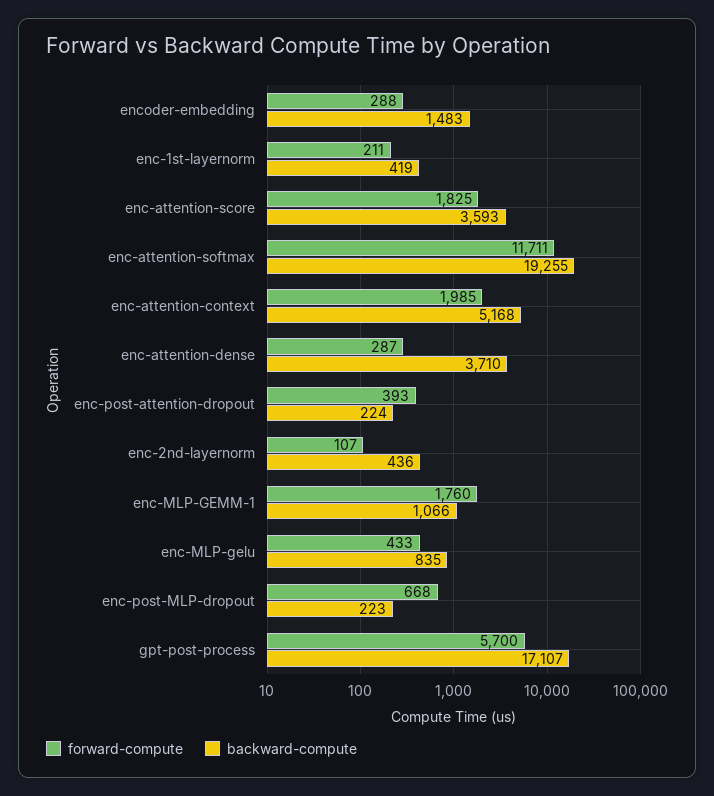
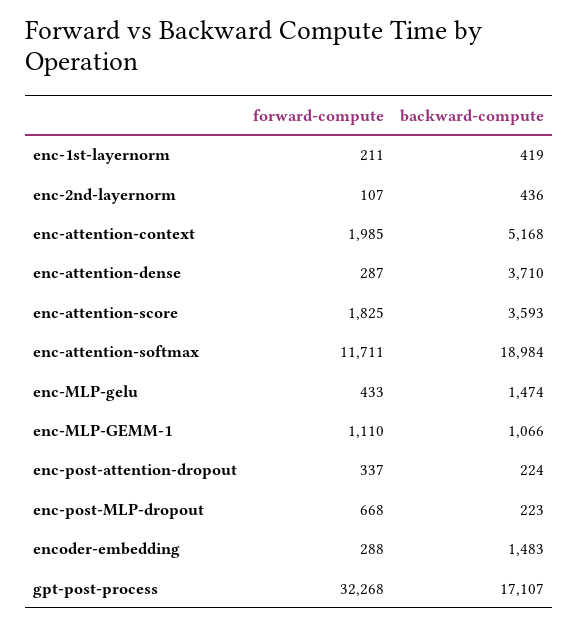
backward-compute, enc-attention-softmax: 19255 -> 18984
forward-compute, enc-post-attention-dropout: 393 -> 337
forward-compute, enc-MLP-GEMM-1: 1760 -> 1110
backward-compute, enc-MLP-gelu: 835 -> 1474
forward-compute, gpt-post-process: 5700 -> 32268

